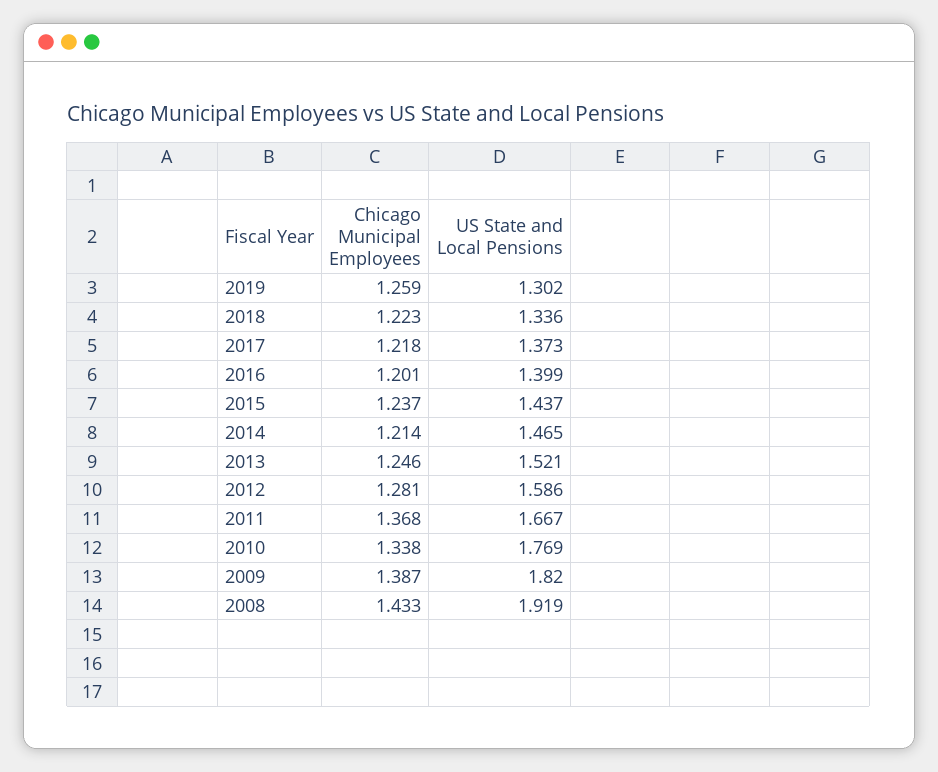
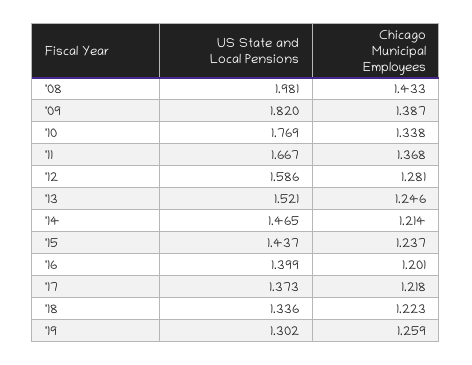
US State and Local Pensions, 2008: 1.919 -> 1.981

